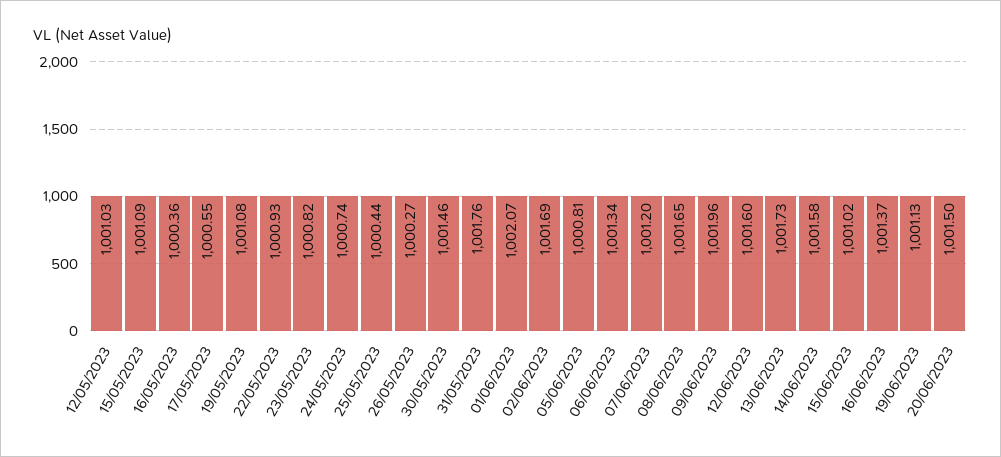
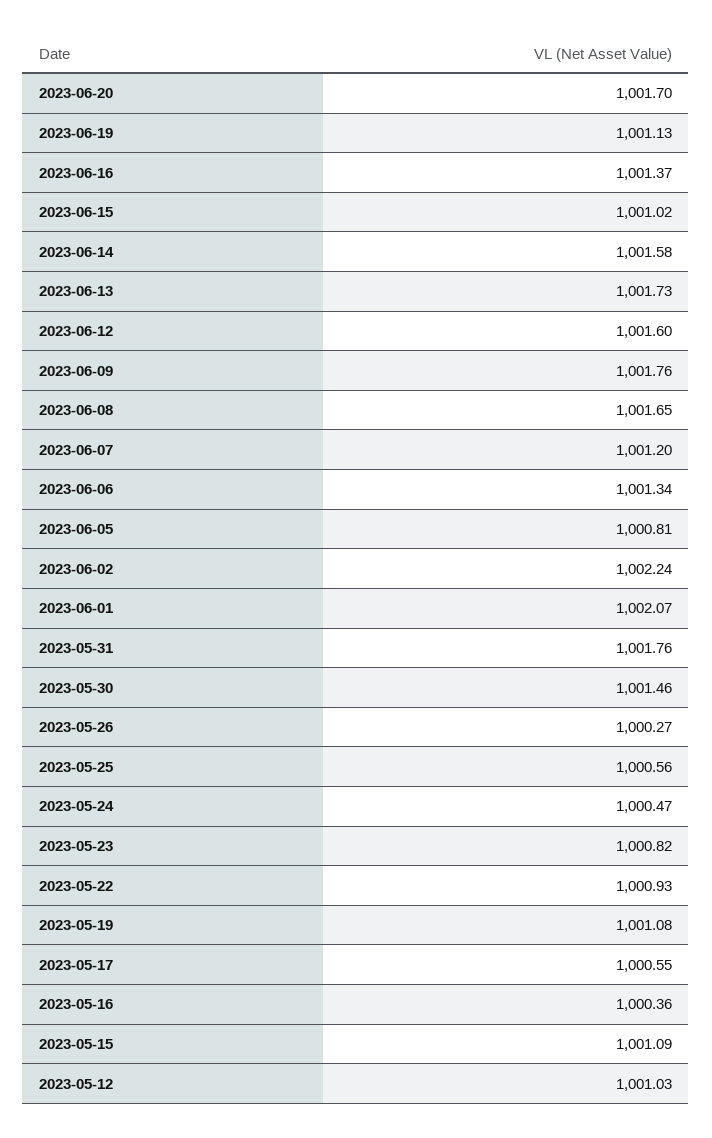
24/05/2023: 1000.74 -> 1000.47
25/05/2023: 1000.44 -> 1000.56
02/06/2023: 1001.69 -> 1002.24
09/06/2023: 1001.96 -> 1001.76
20/06/2023: 1001.5 -> 1001.7

